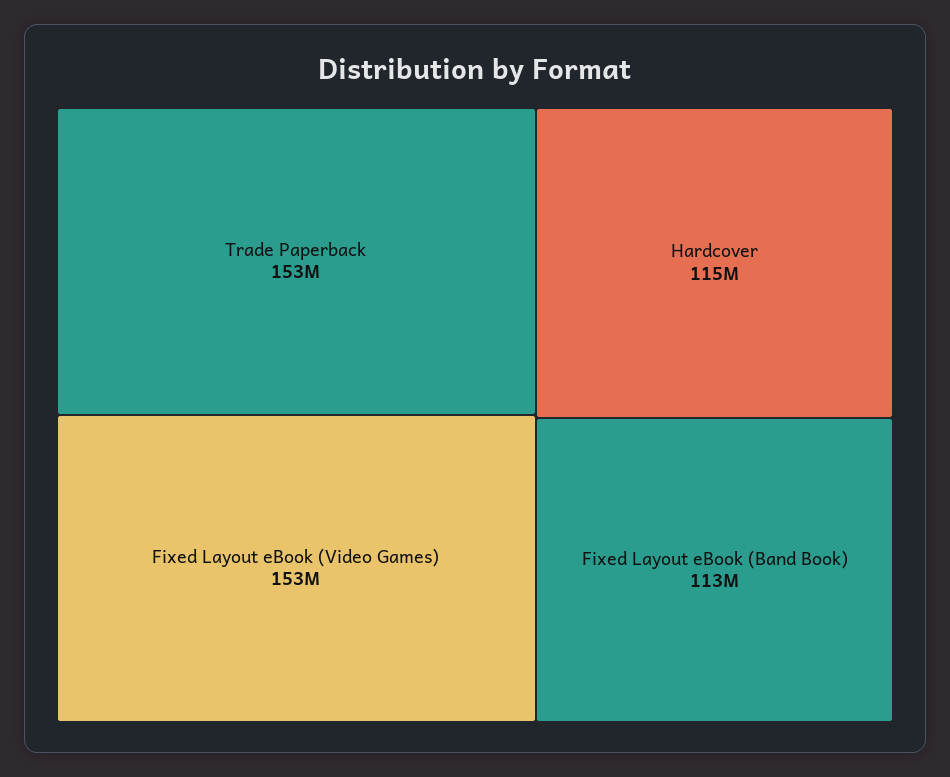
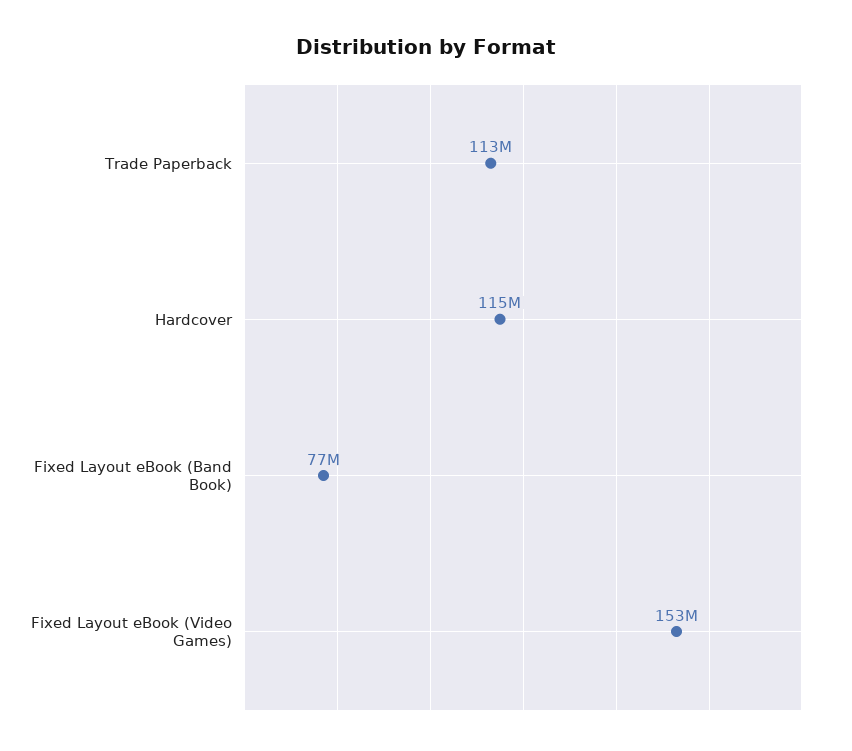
Trade Paperback: 153000000 -> 113000000
Fixed Layout eBook (Band Book): 113000000 -> 77000000

